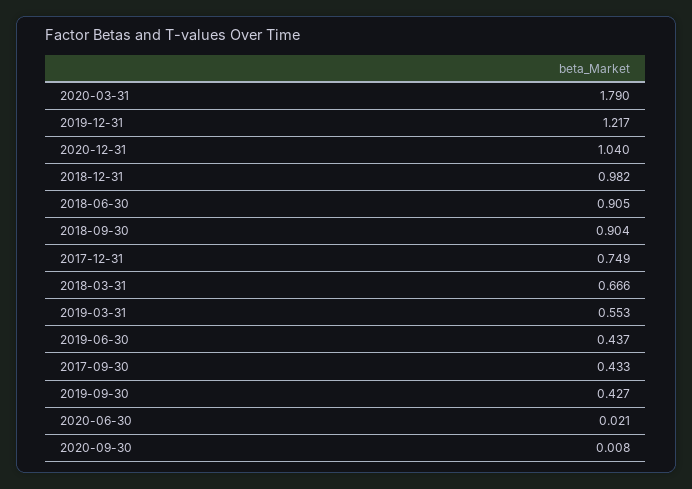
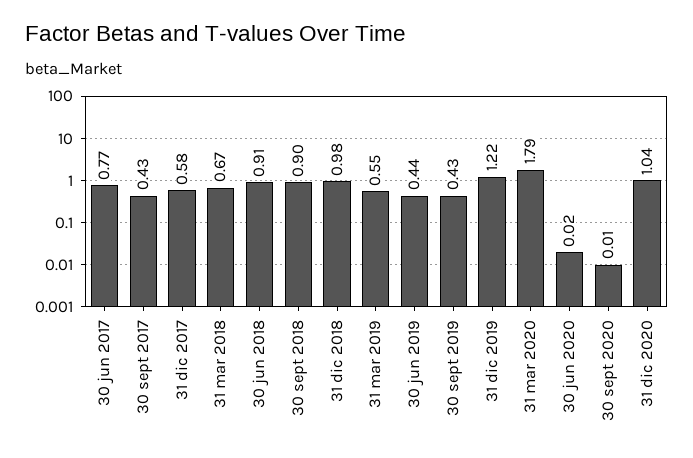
2017-12-31: 0.749 -> 0.58
30 jun 2017: none -> 0.77

